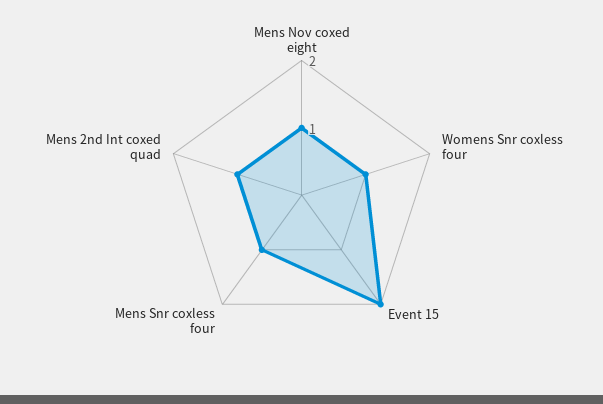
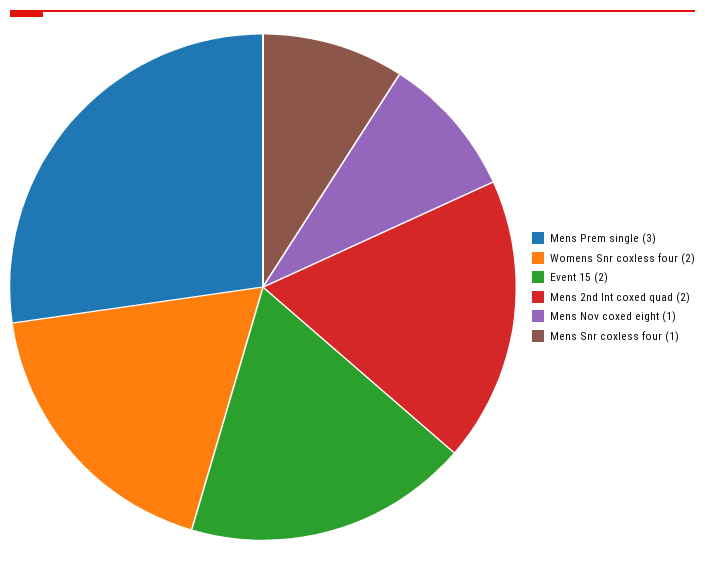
Womens Snr coxless four: 1 -> 2
Mens 2nd Int coxed quad: 1 -> 2
Mens Prem single: none -> 3

